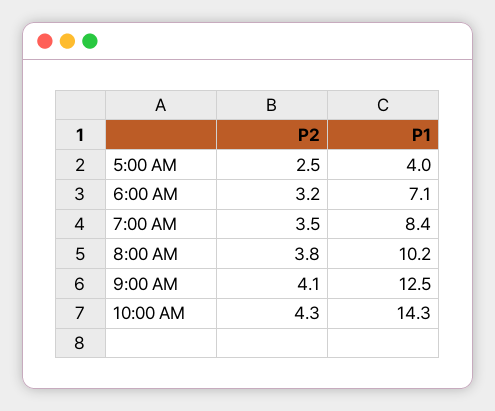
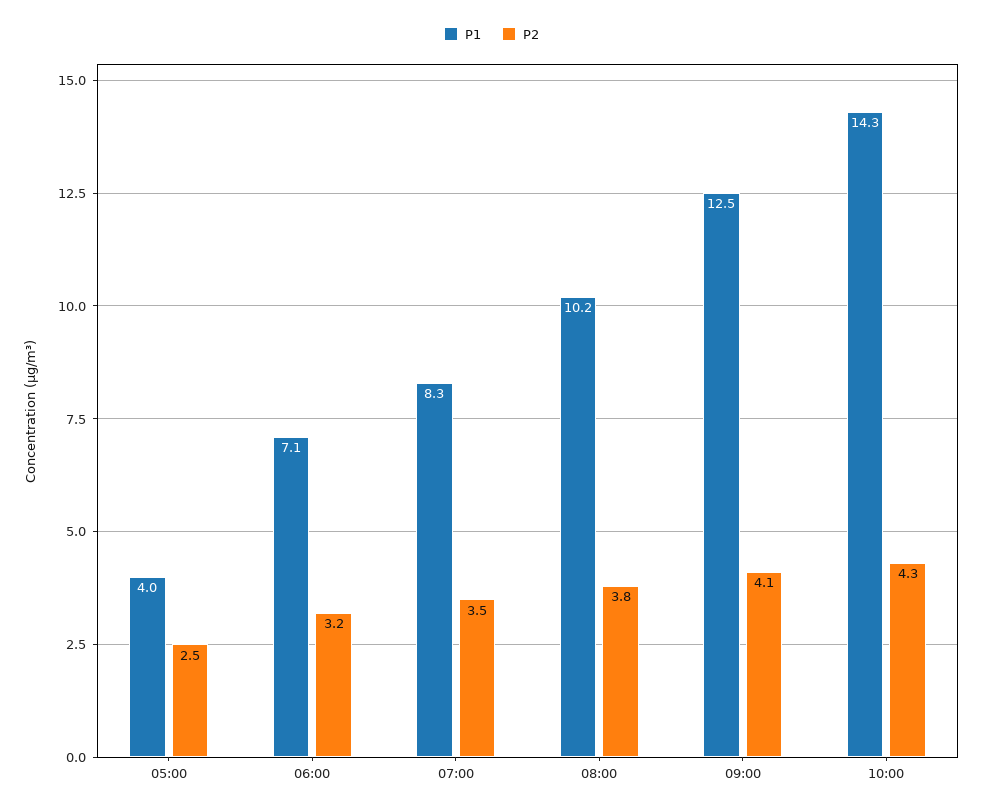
P1, 7:00 AM: 8.4 -> 8.3

